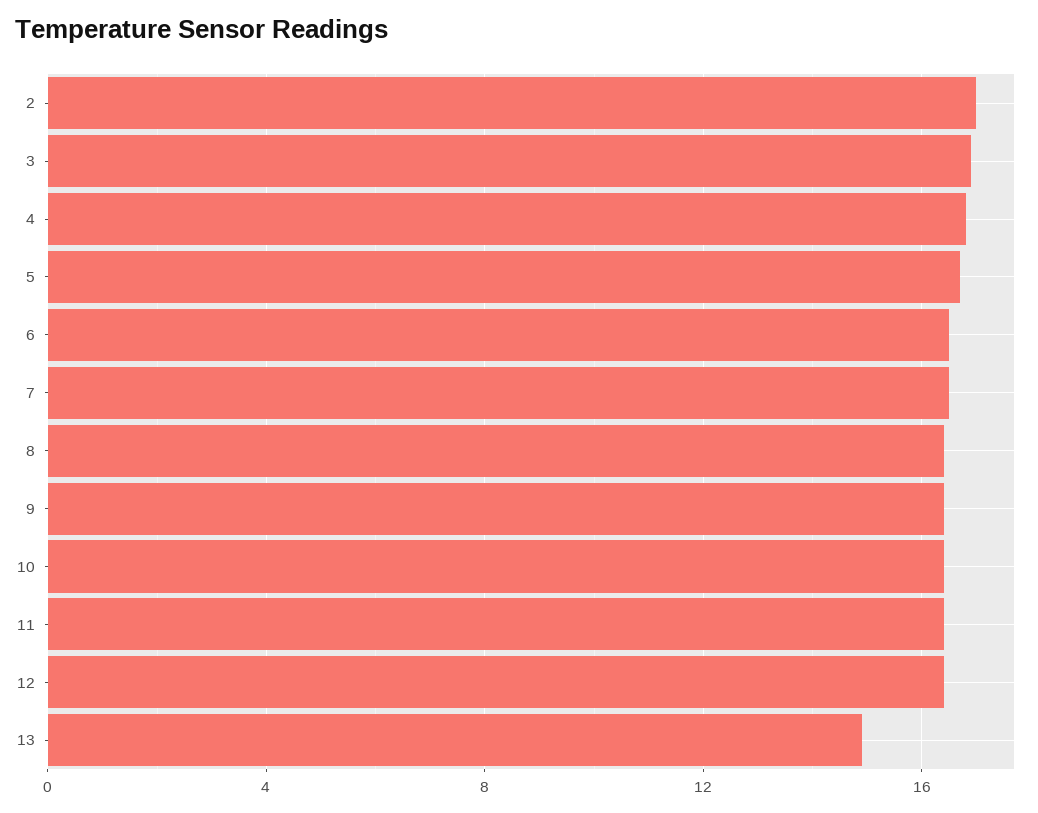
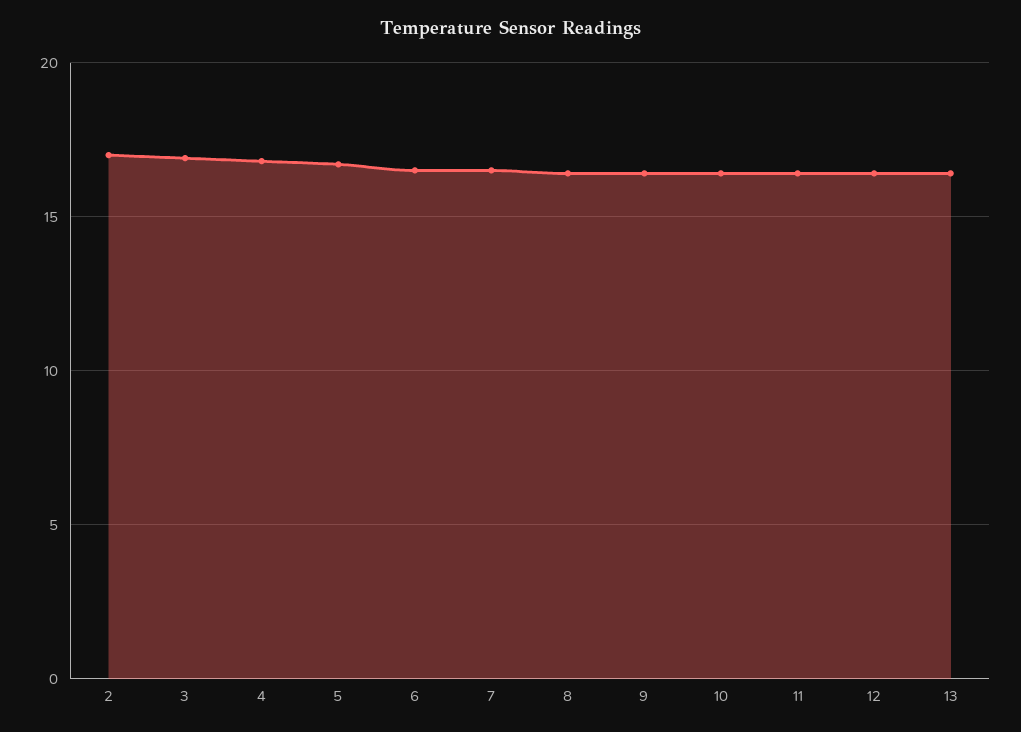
13: 15 -> 16.5

